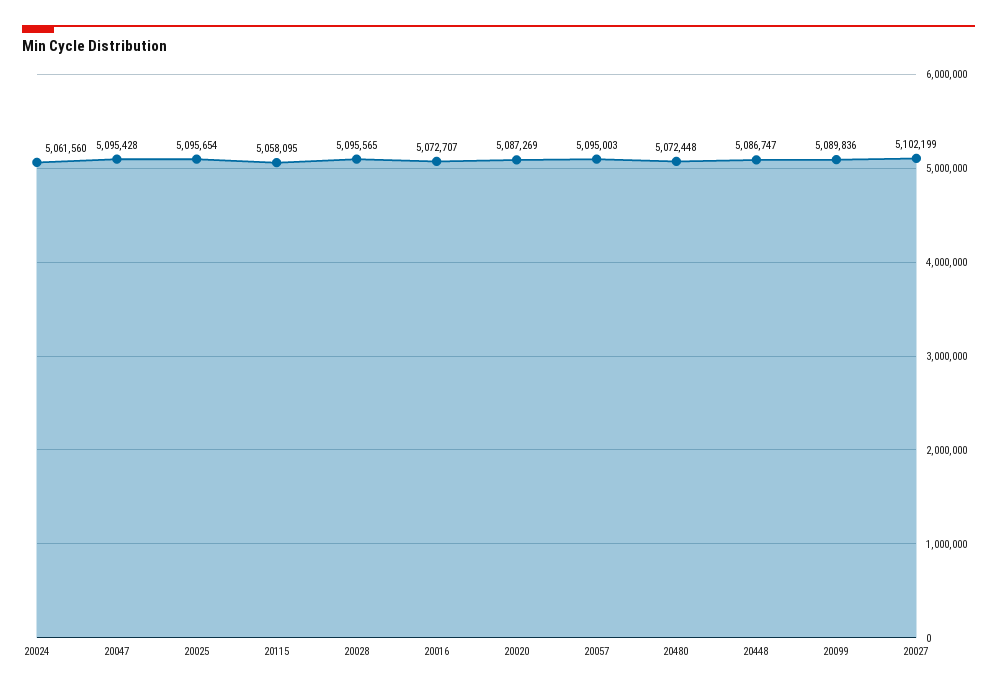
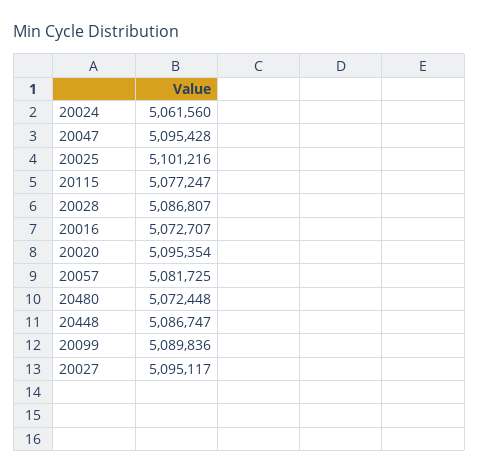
20025: 5095654 -> 5101216
20115: 5058095 -> 5077247
20028: 5095565 -> 5086807
20020: 5087269 -> 5095354
20057: 5095003 -> 5081725
20027: 5102199 -> 5095117

